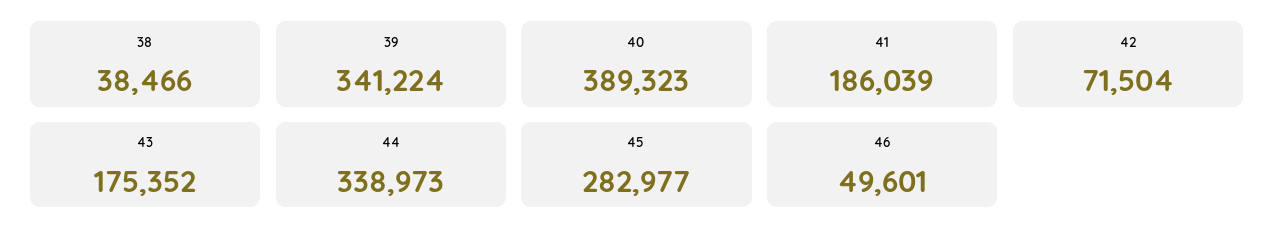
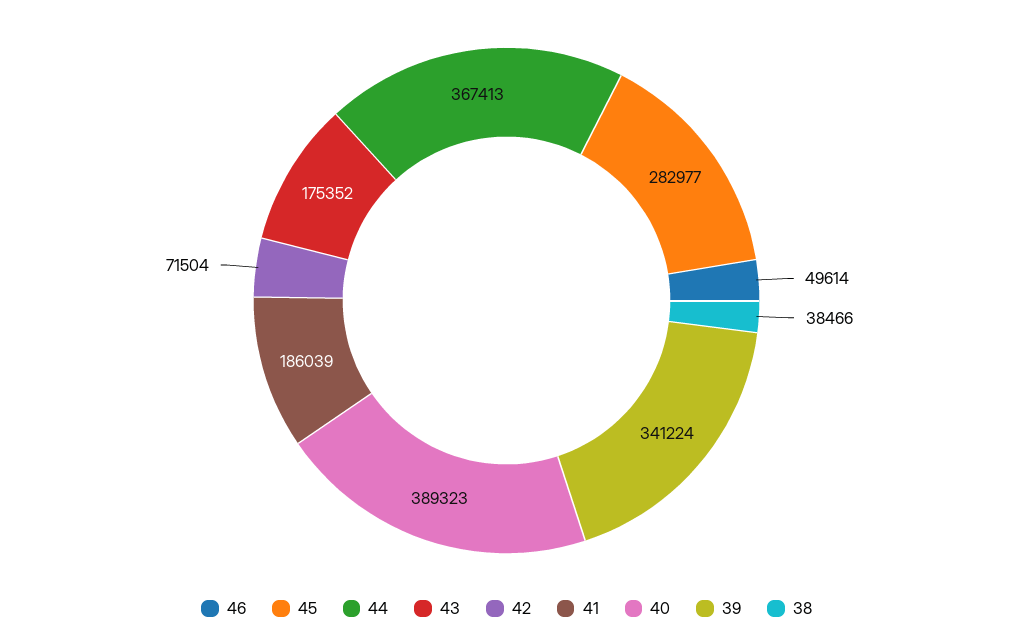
44: 338973 -> 367413
46: 49601 -> 49614

